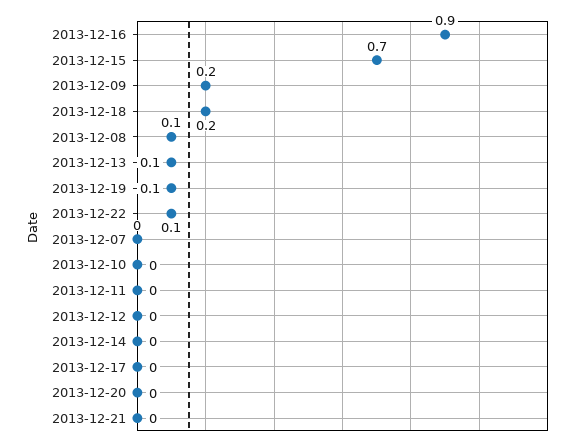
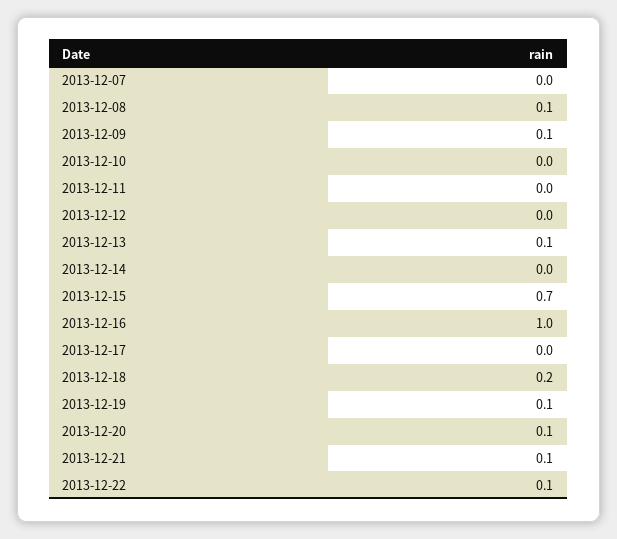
2013-12-16: 0.9 -> 1
2013-12-09: 0.2 -> 0.1
2013-12-20: 0 -> 0.1
2013-12-21: 0 -> 0.1

